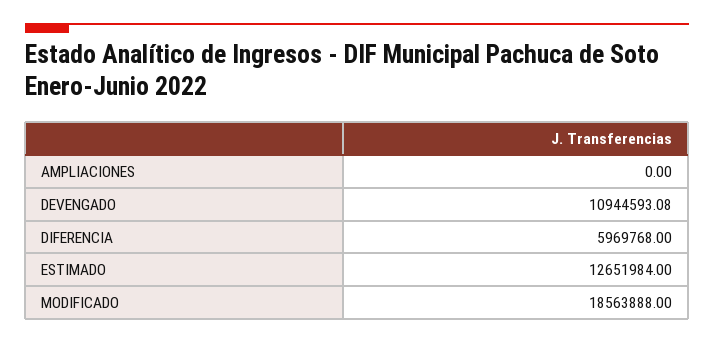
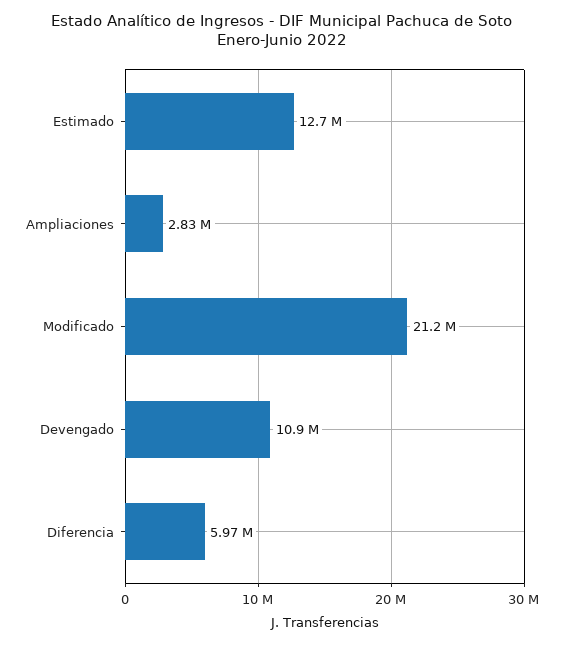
AMPLIACIONES: 0 -> 2830000
MODIFICADO: 18563888 -> 21200000

